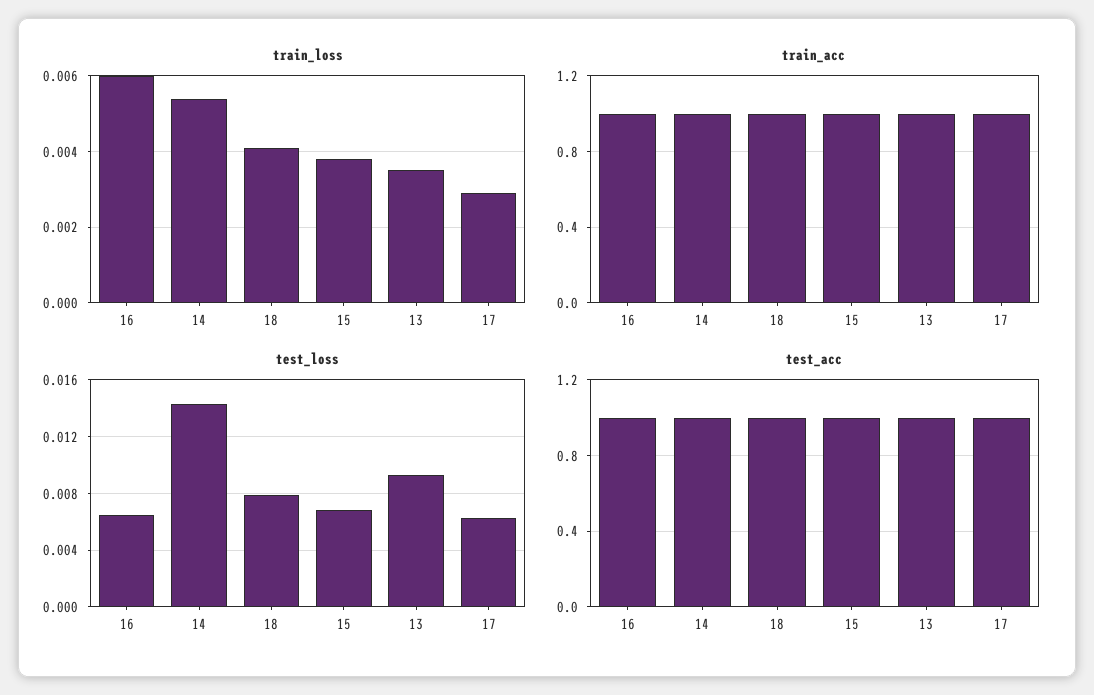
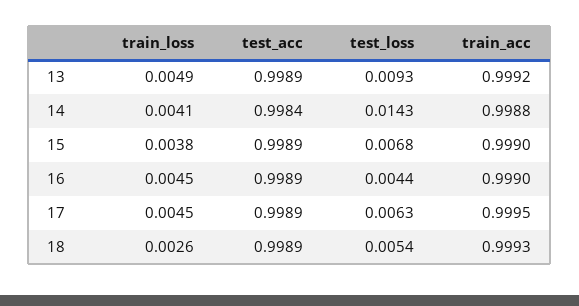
train_loss, 16: 0.006 -> 0.0045
train_loss, 14: 0.0055 -> 0.0041
train_loss, 18: 0.004 -> 0.0026
train_loss, 13: 0.0035 -> 0.0049
train_loss, 17: 0.003 -> 0.0045
test_loss, 16: 0.0065 -> 0.0044
test_loss, 18: 0.008 -> 0.0054

